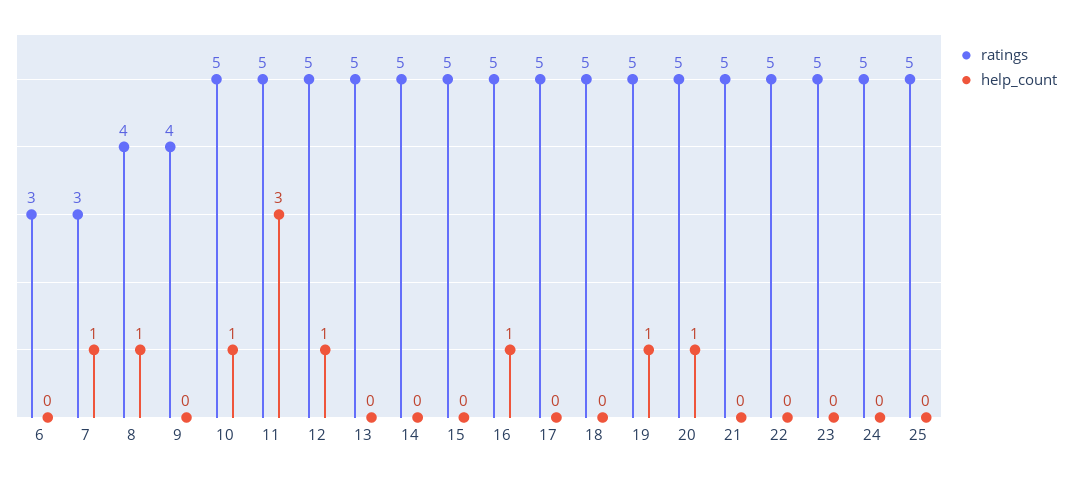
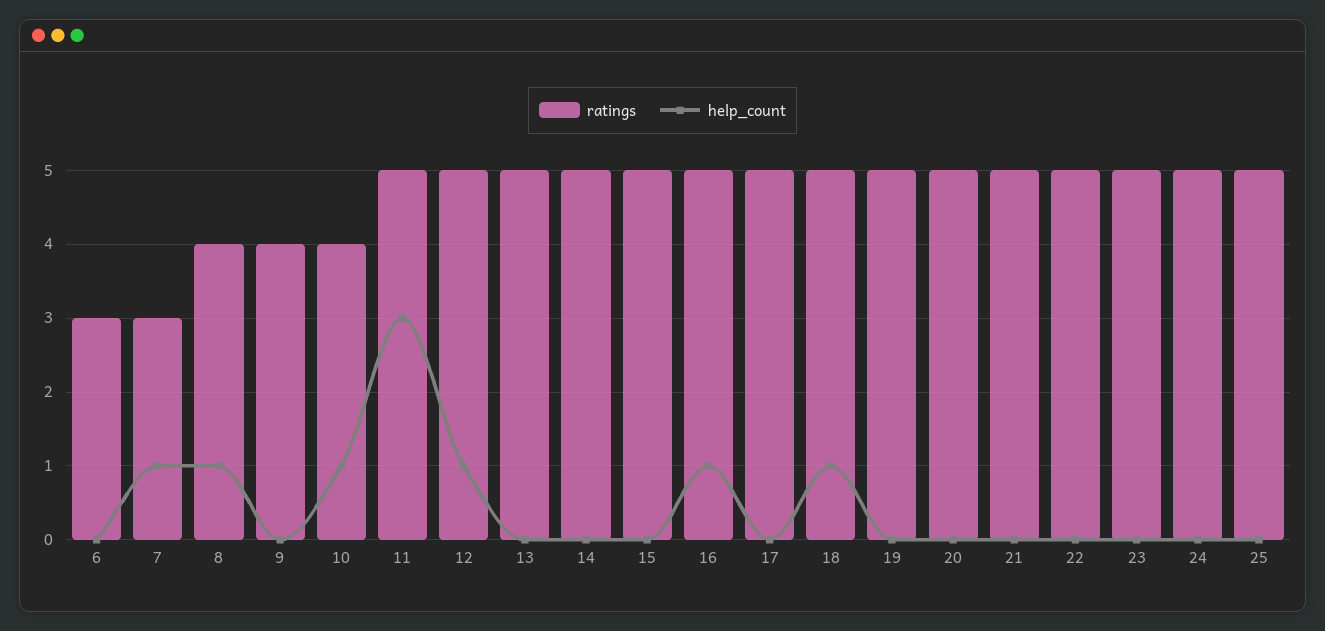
ratings, 10: 5 -> 4
help_count, 18: 0 -> 1
help_count, 19: 1 -> 0
help_count, 20: 1 -> 0

